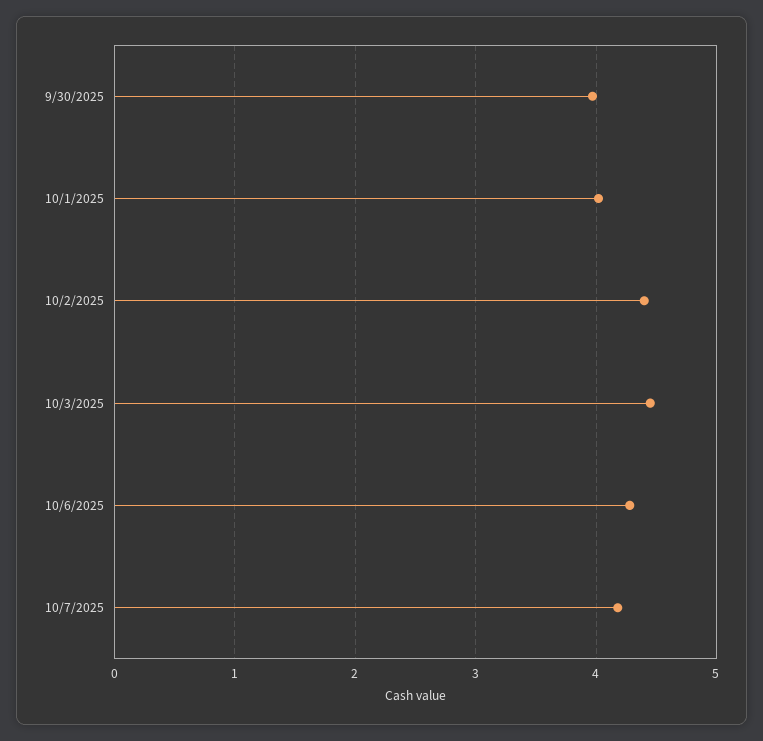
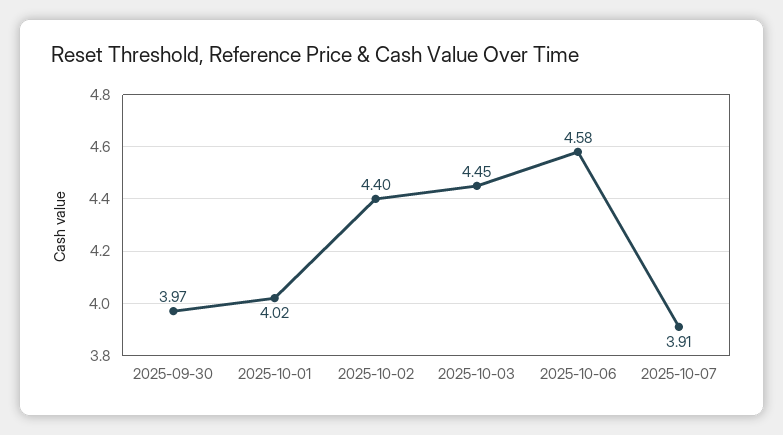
10/6/2025: 4.3 -> 4.58
10/7/2025: 4.2 -> 3.91

